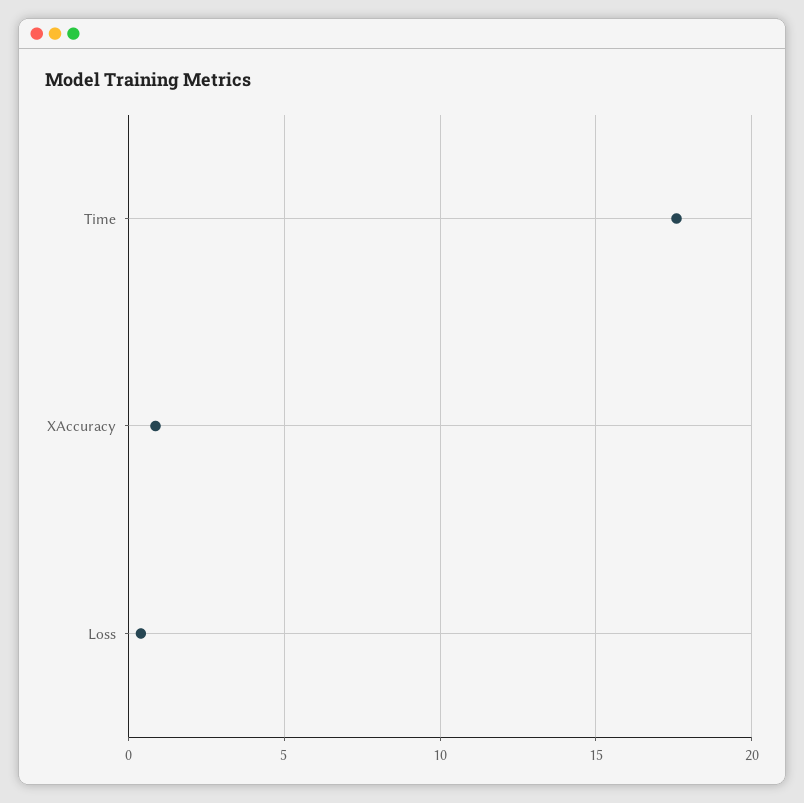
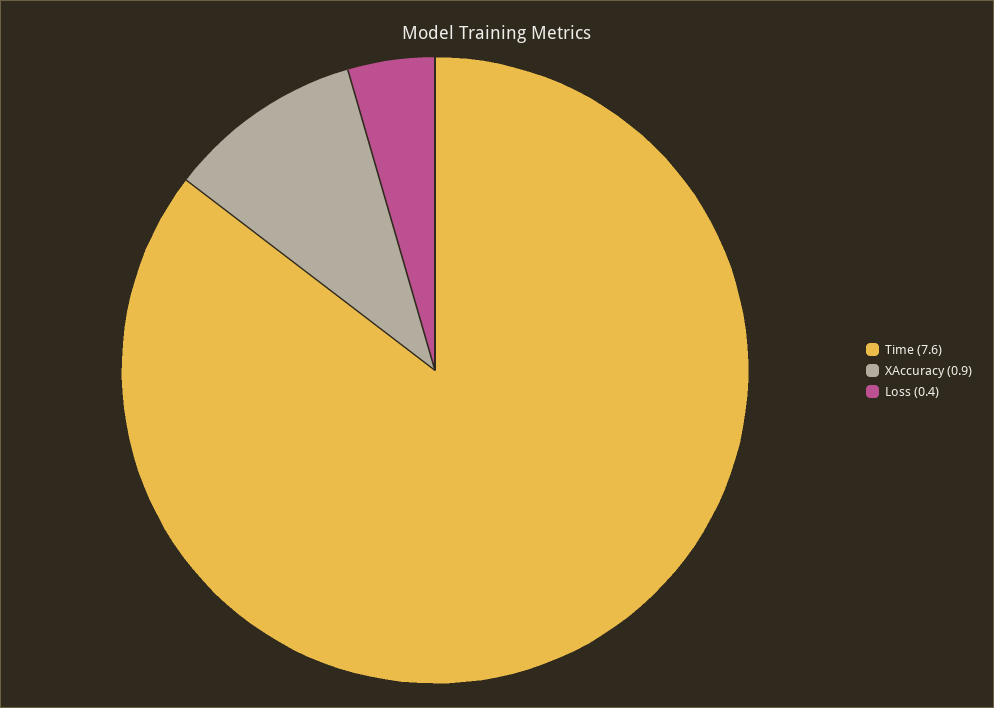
Time: 17.5 -> 7.6

